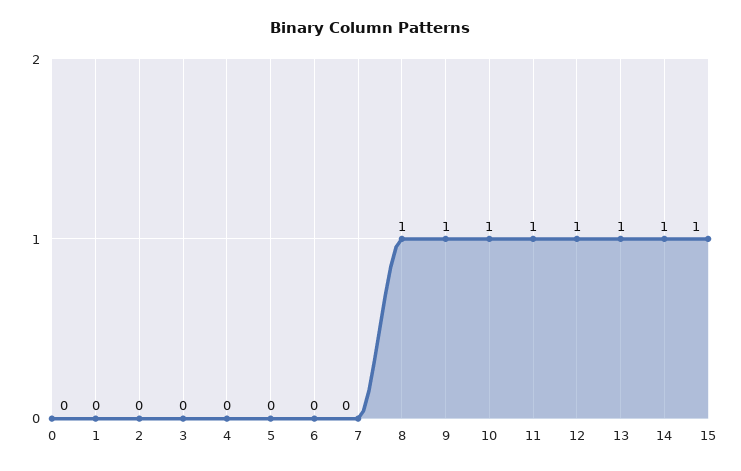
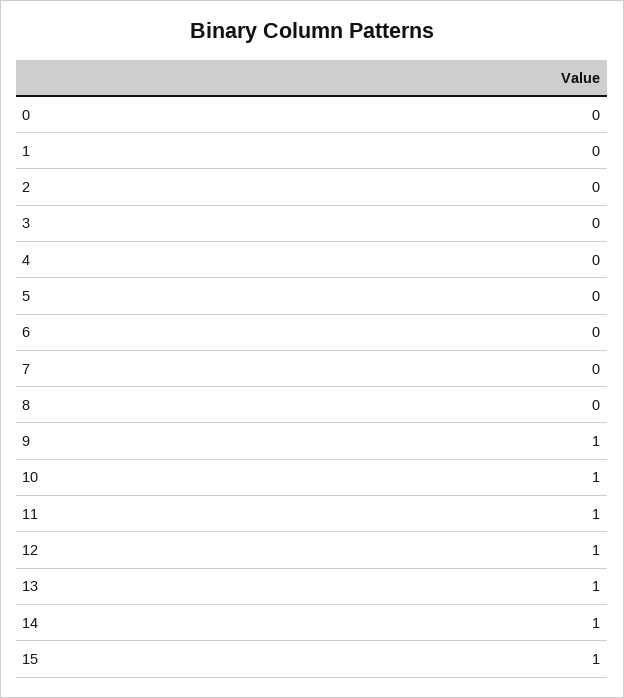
8: 1 -> 0

